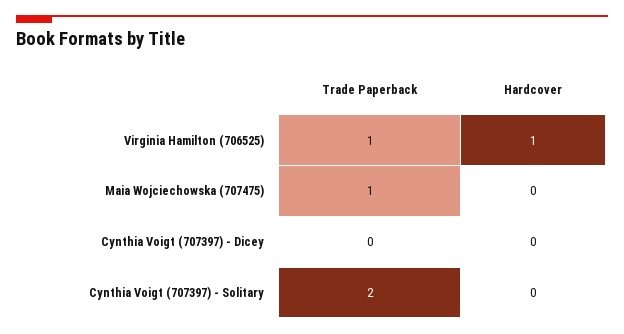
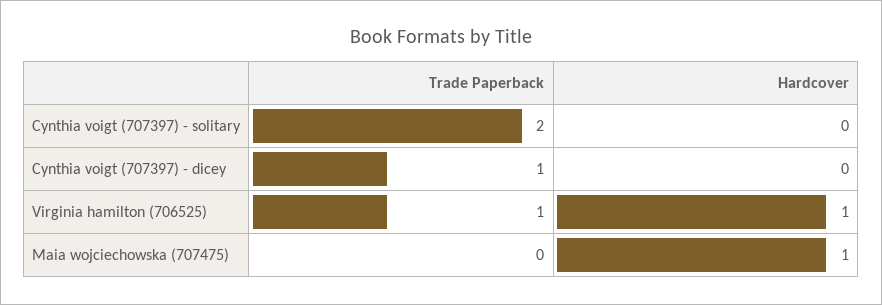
Trade Paperback, Maia Wojciechowska (707475): 1 -> 0
Hardcover, Maia Wojciechowska (707475): 0 -> 1
Trade Paperback, Cynthia Voigt (707397) - Dicey: 0 -> 1

